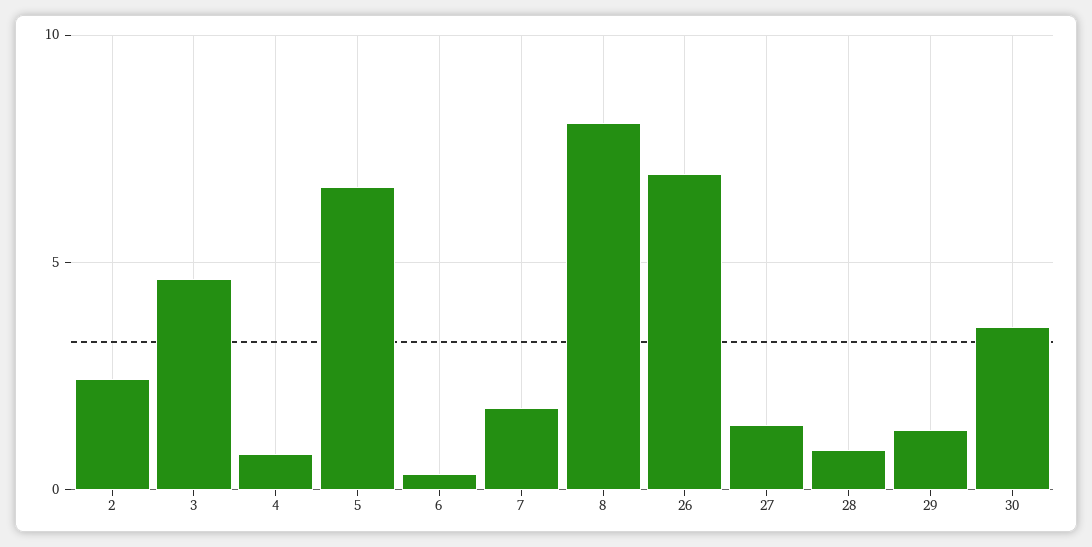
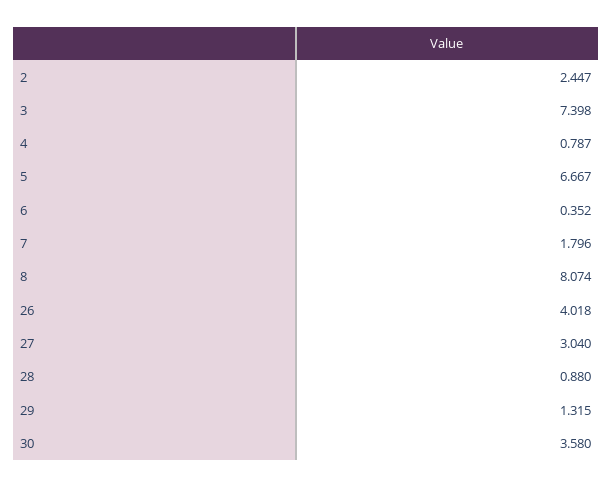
3: 4.5 -> 7.398
26: 7 -> 4.018
27: 1.5 -> 3.04

